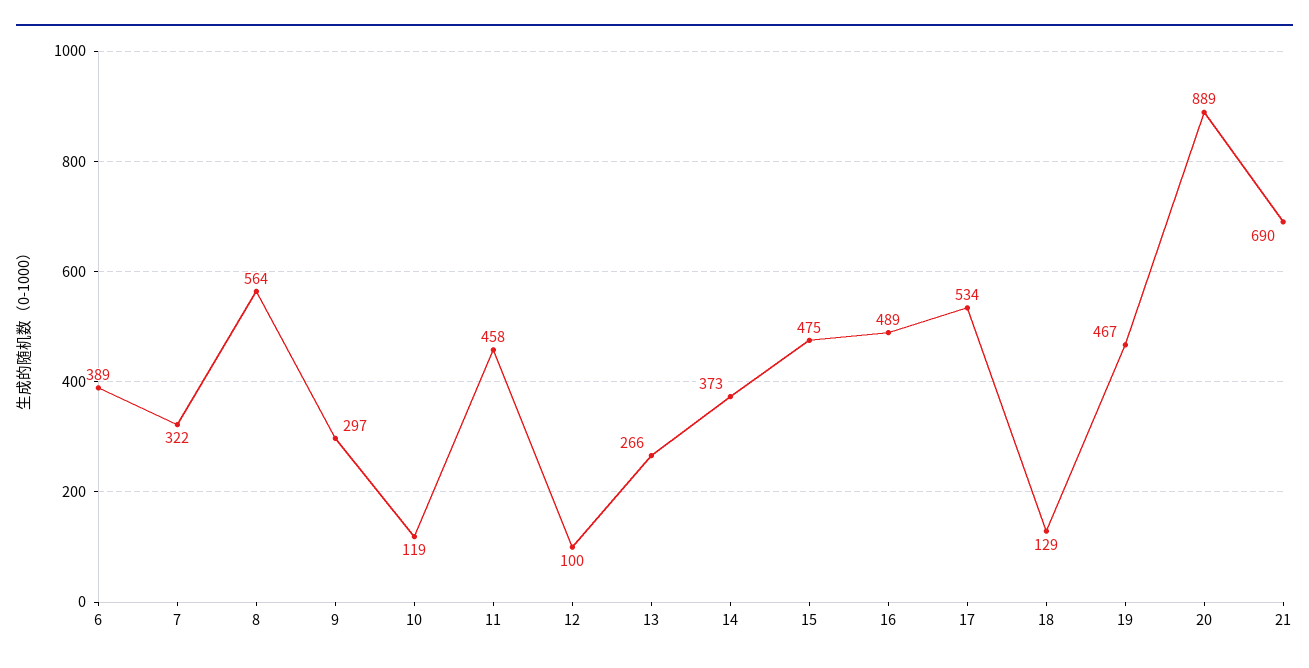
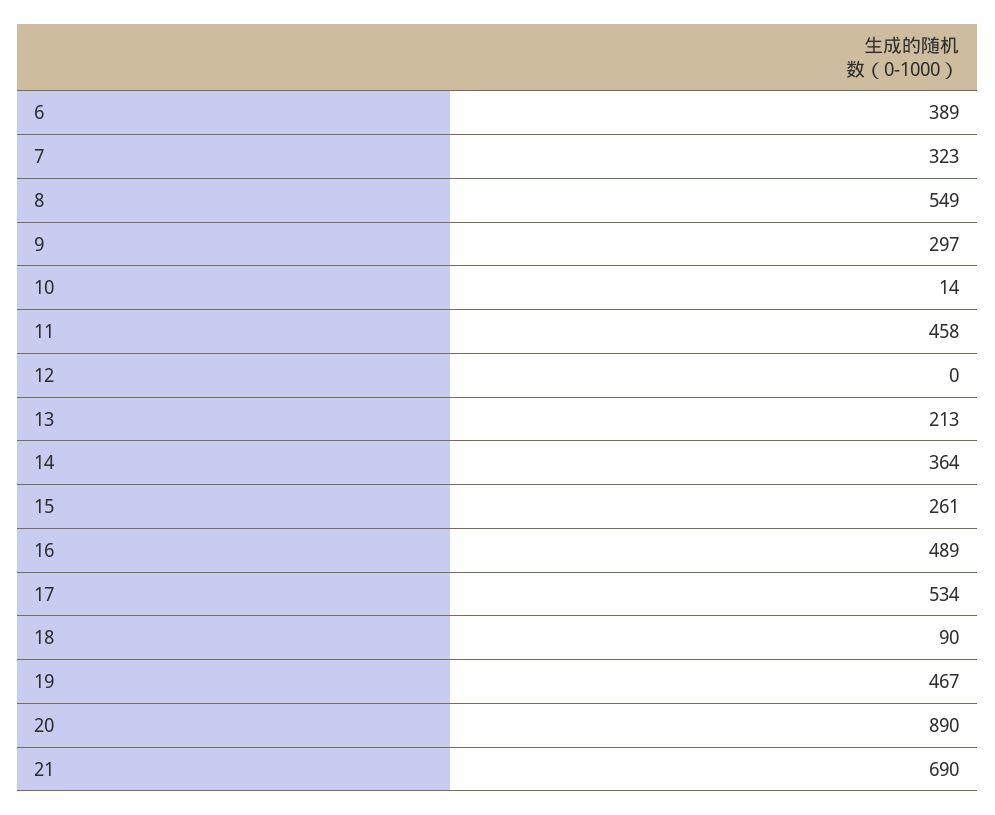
7: 322 -> 323
8: 564 -> 549
10: 119 -> 14
12: 100 -> 0
13: 266 -> 213
14: 373 -> 364
15: 475 -> 261
18: 129 -> 90
20: 889 -> 890

